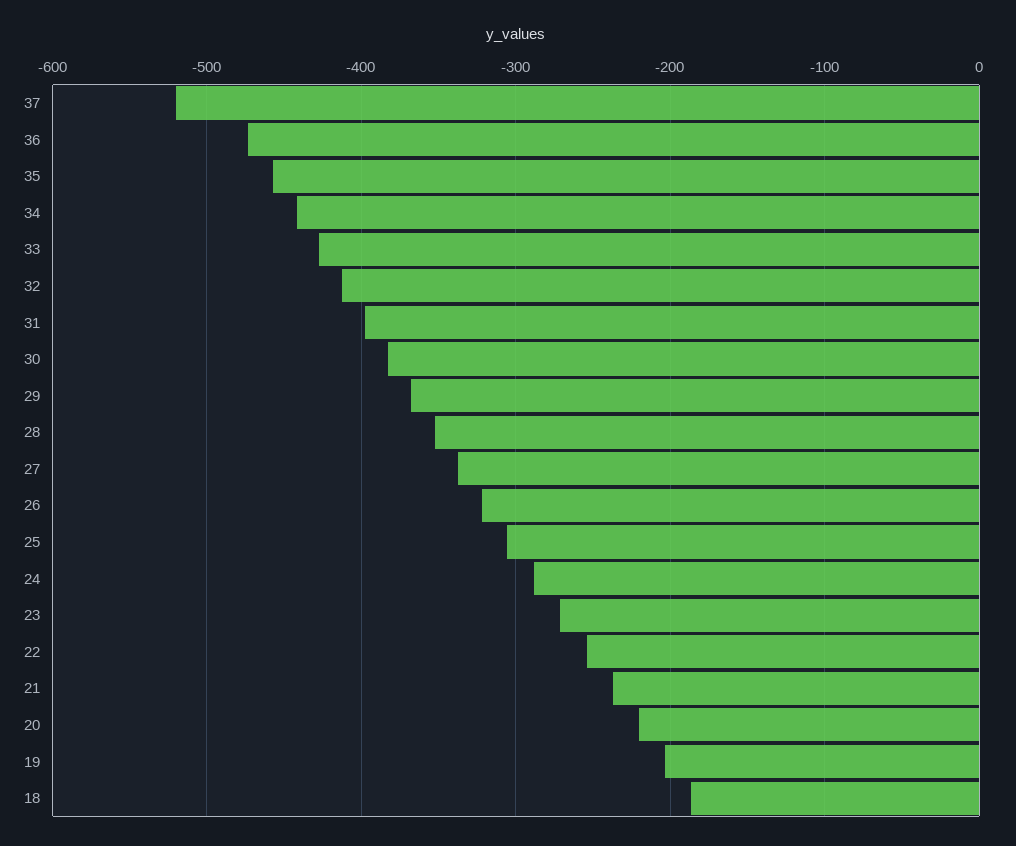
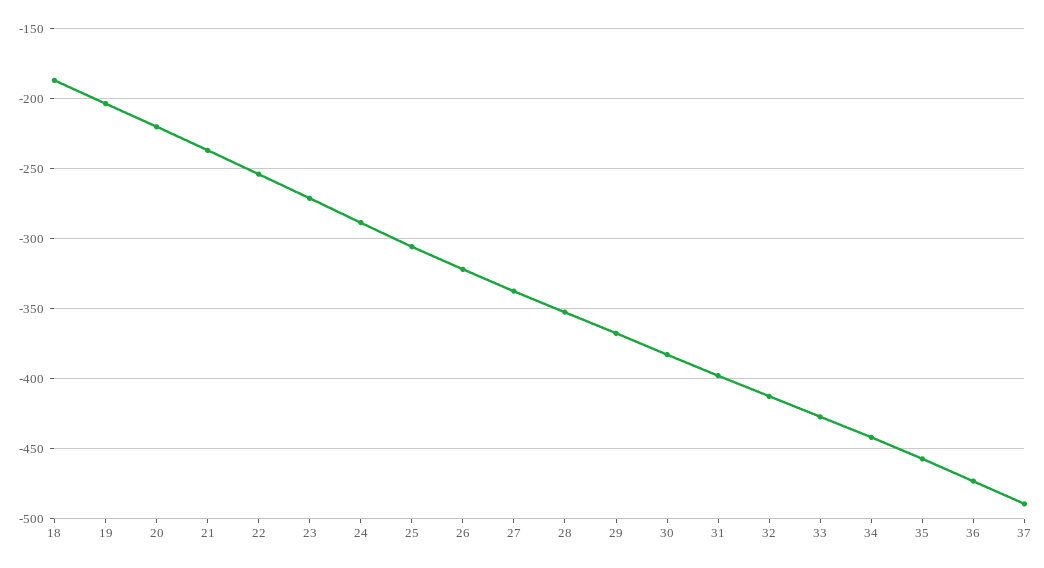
37: -520 -> -490

